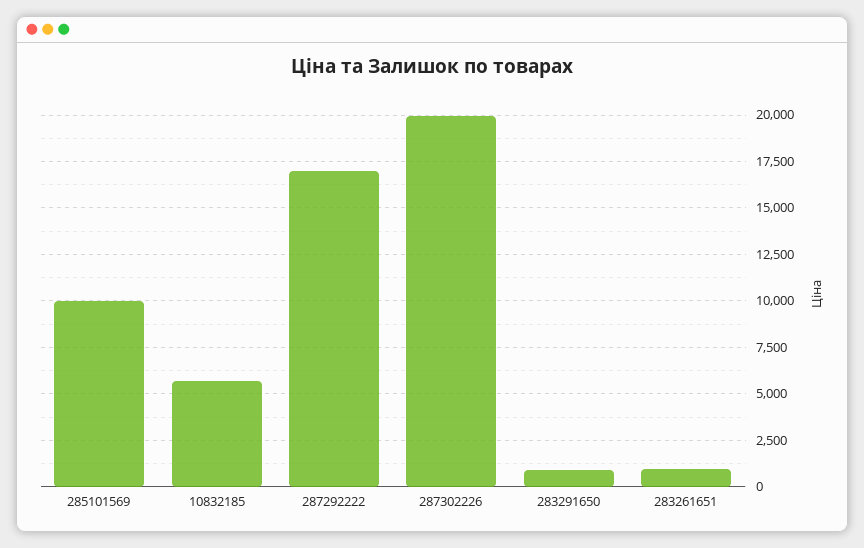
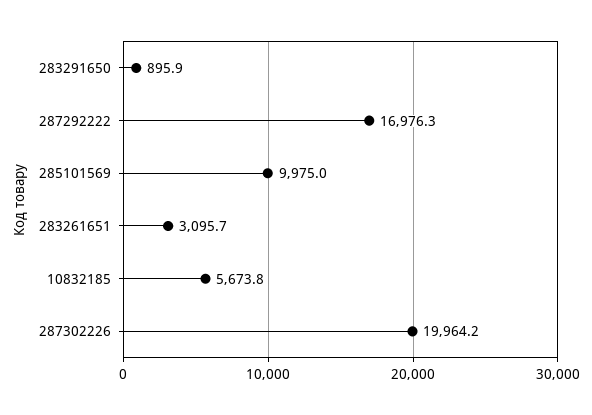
283261651: 1000 -> 3095.7

